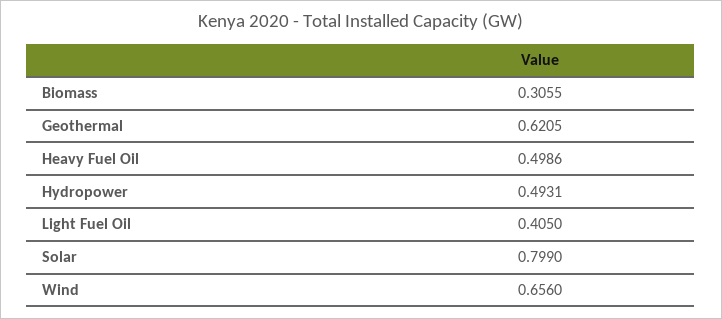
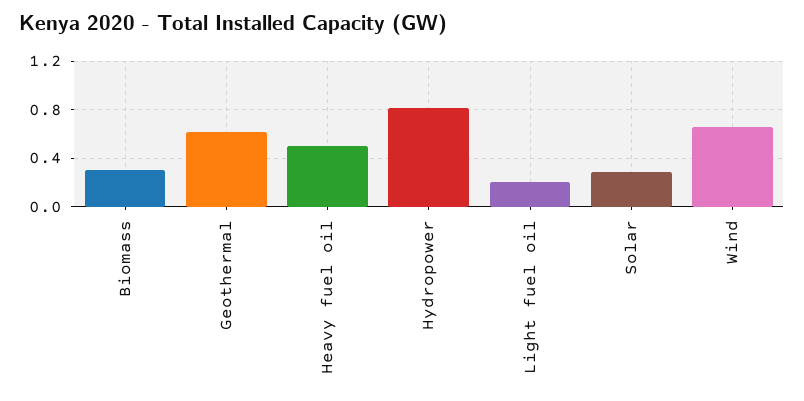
Hydropower: 0.4931 -> 0.8
Light Fuel Oil: 0.405 -> 0.2
Solar: 0.799 -> 0.3

